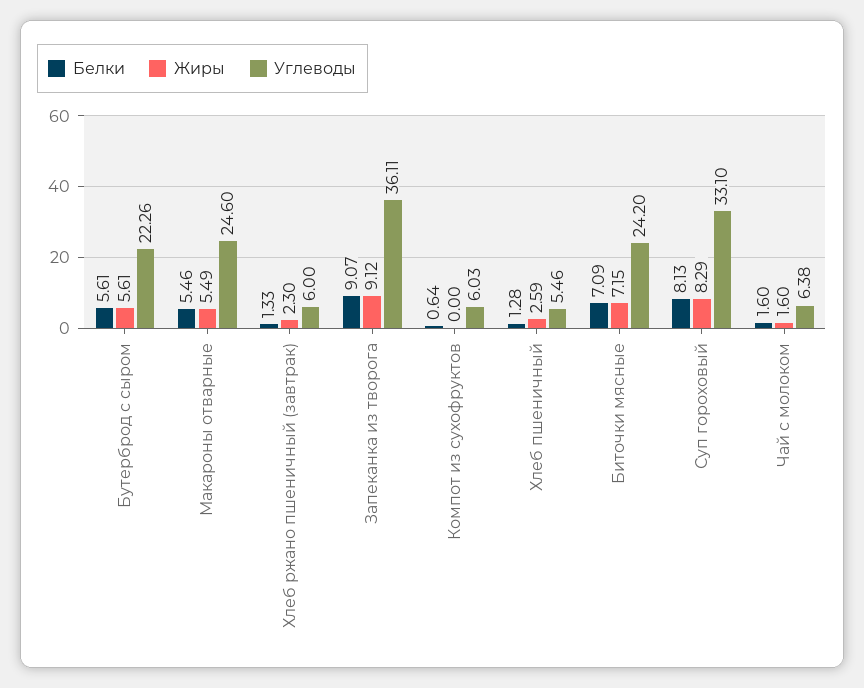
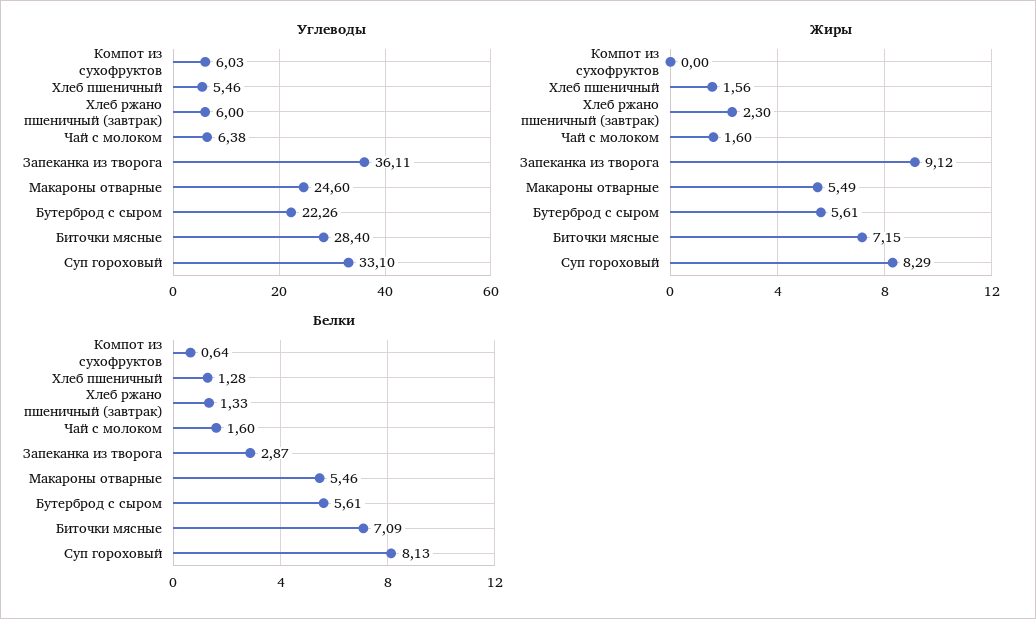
Белки, Запеканка из творога: 9.07 -> 2.87
Жиры, Хлеб пшеничный: 2.59 -> 1.56
Углеводы, Биточки мясные: 24.2 -> 28.4

